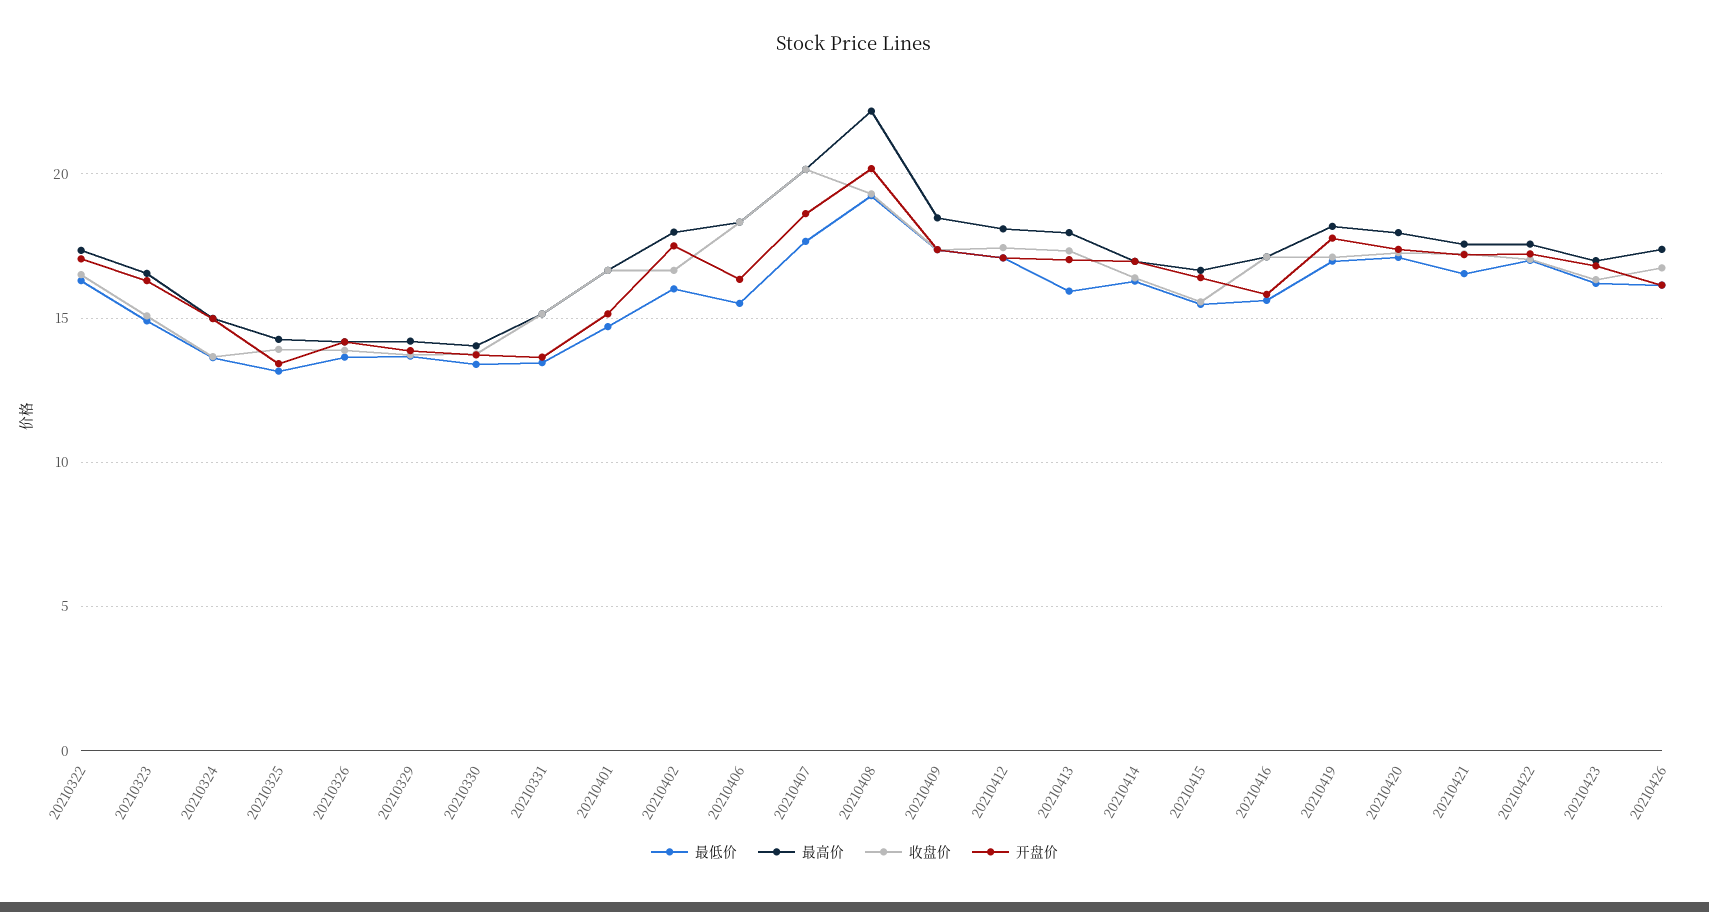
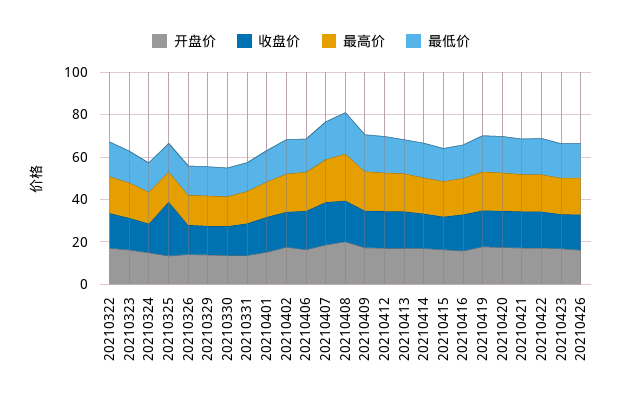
收盘价, 20210325: 14 -> 25

